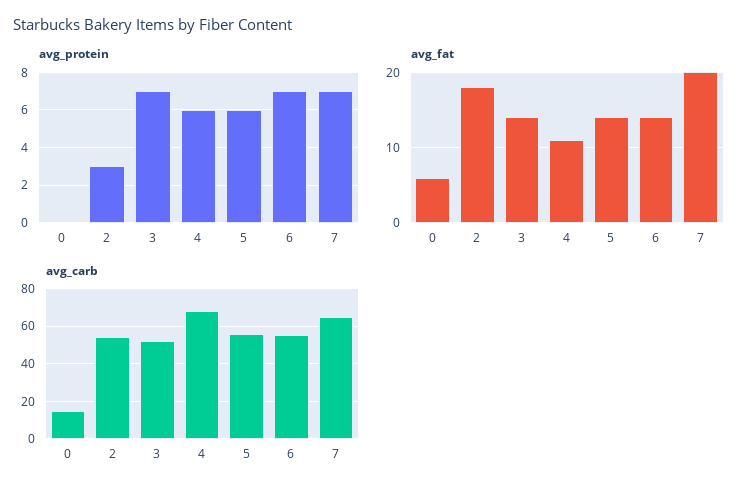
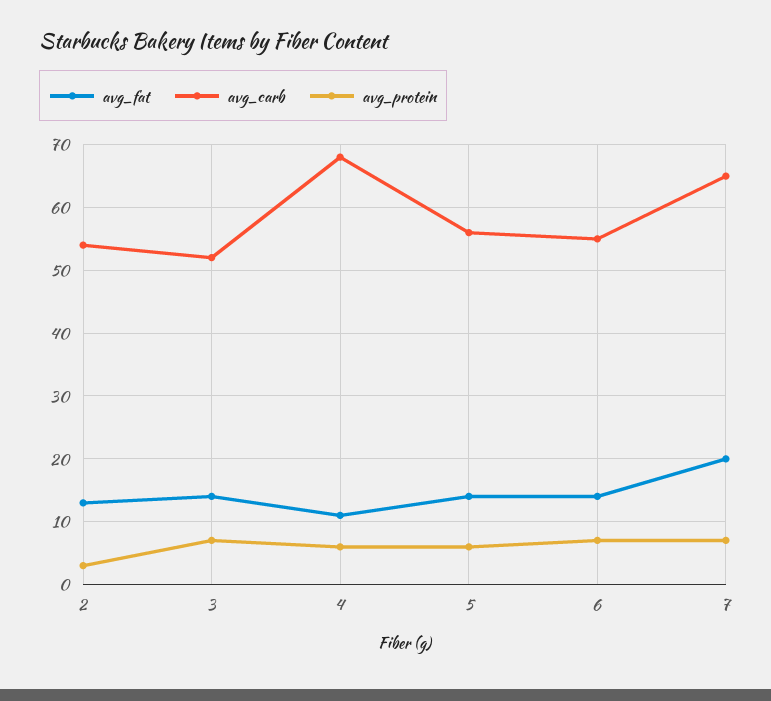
avg_protein, 0: 0 -> none
avg_fat, 0: 6 -> none
avg_fat, 2: 18 -> 13
avg_carb, 0: 15 -> none

